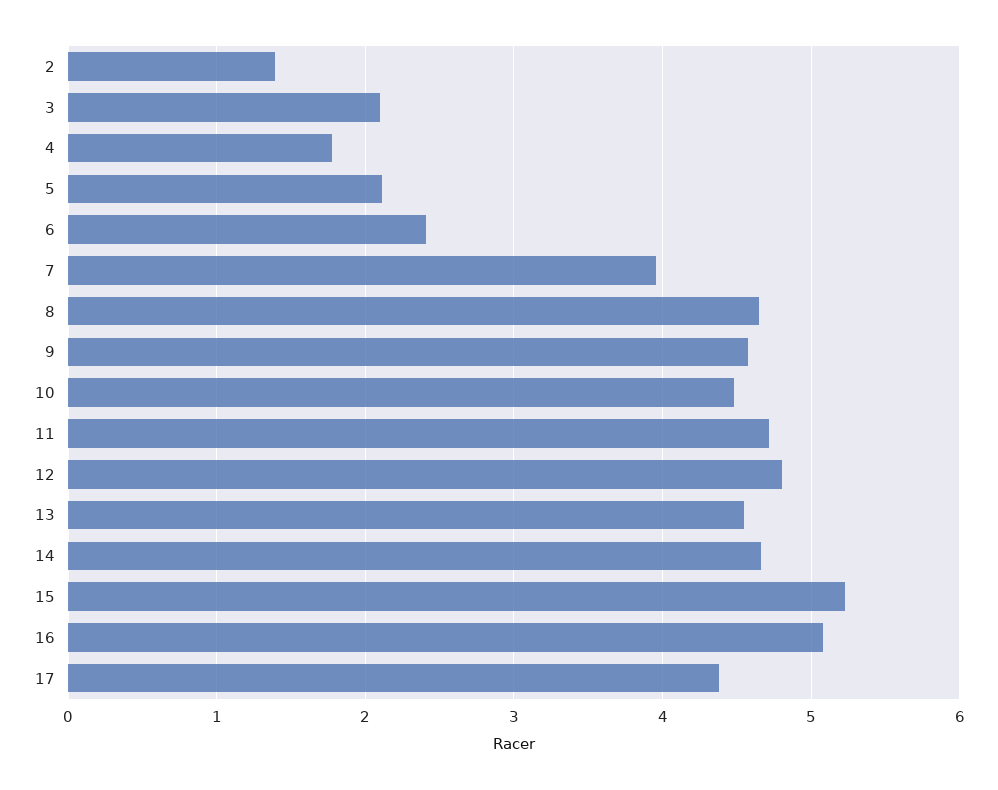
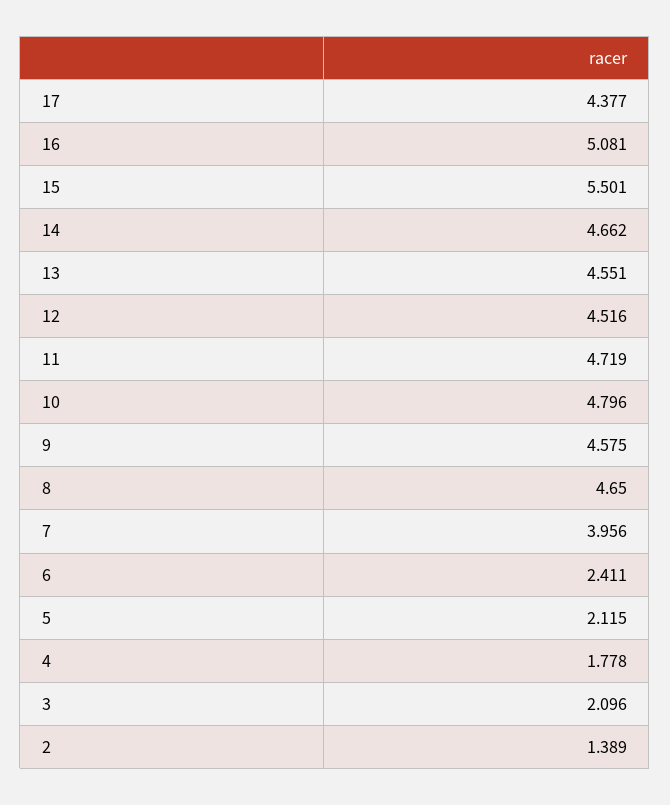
10: 4.5 -> 4.796
12: 4.8 -> 4.516
15: 5.2 -> 5.501

